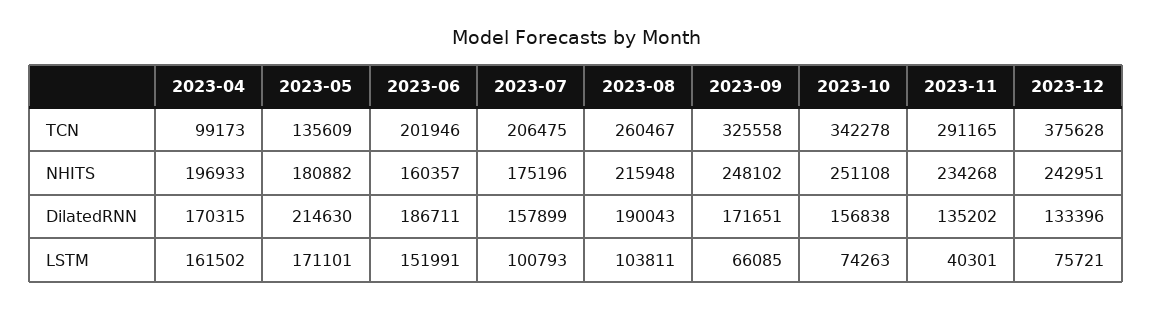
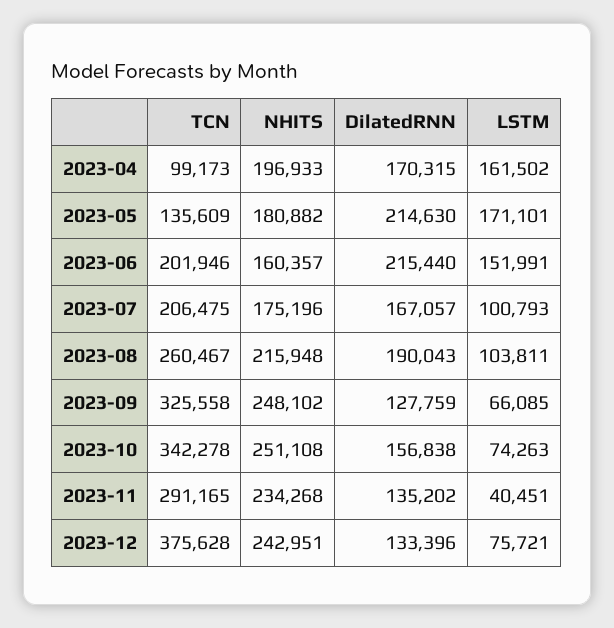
2023-06, DilatedRNN: 186711 -> 215440
2023-07, DilatedRNN: 157899 -> 167057
2023-09, DilatedRNN: 171651 -> 127759
2023-11, LSTM: 40301 -> 40451

